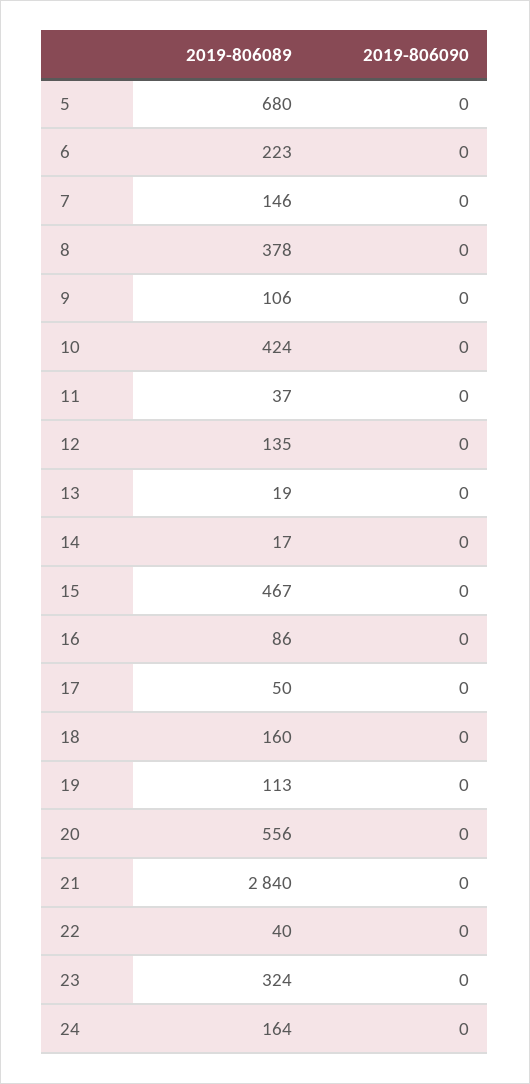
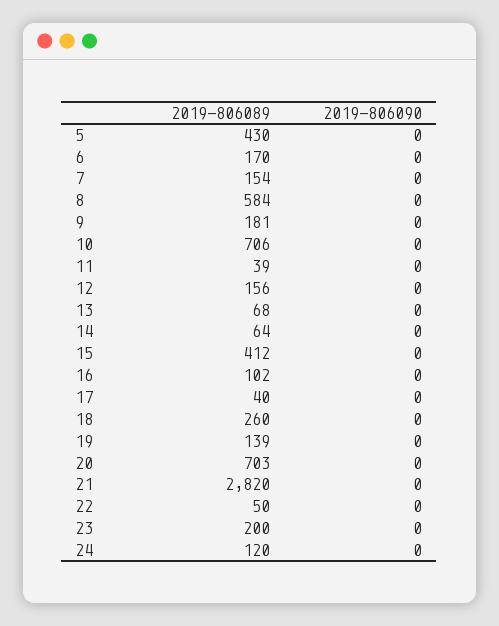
2019-806089, 5: 680 -> 430
2019-806089, 6: 223 -> 170
2019-806089, 7: 146 -> 154
2019-806089, 8: 378 -> 584
2019-806089, 9: 106 -> 181
2019-806089, 10: 424 -> 706
2019-806089, 11: 37 -> 39
2019-806089, 12: 135 -> 156
2019-806089, 13: 19 -> 68
2019-806089, 14: 17 -> 64
2019-806089, 15: 467 -> 412
2019-806089, 16: 86 -> 102
2019-806089, 17: 50 -> 40
2019-806089, 18: 160 -> 260
2019-806089, 19: 113 -> 139
2019-806089, 20: 556 -> 703
2019-806089, 21: 2840 -> 2820
2019-806089, 22: 40 -> 50
2019-806089, 23: 324 -> 200
2019-806089, 24: 164 -> 120

